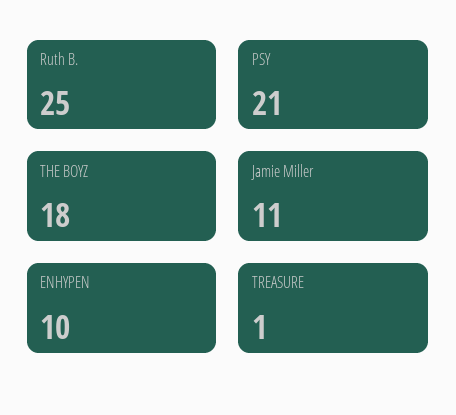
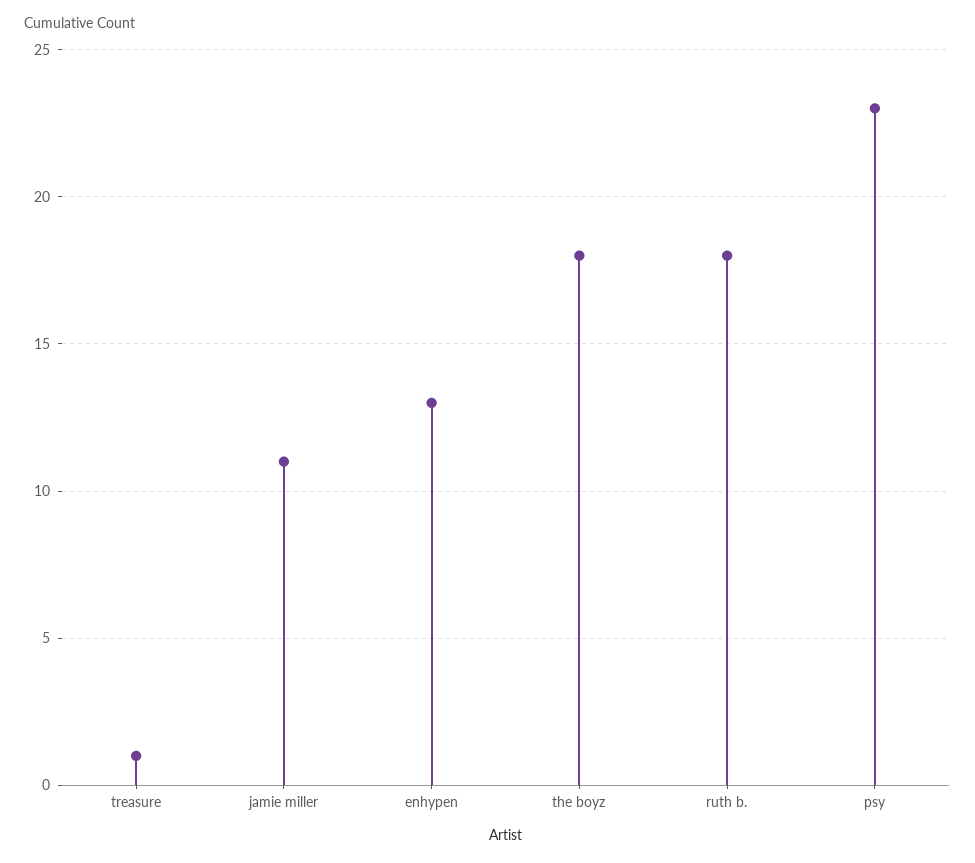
Ruth B.: 25 -> 18
PSY: 21 -> 23
ENHYPEN: 10 -> 13

